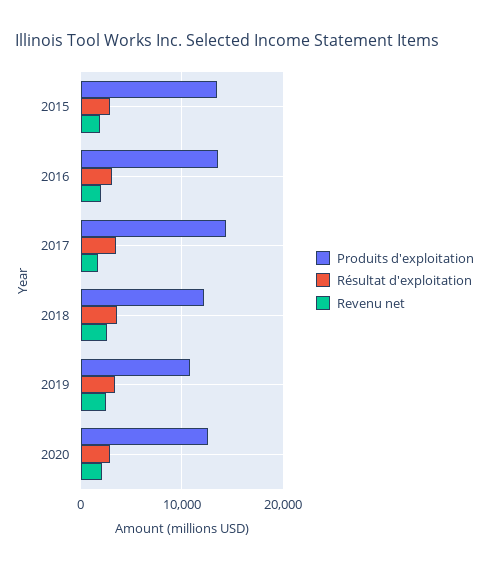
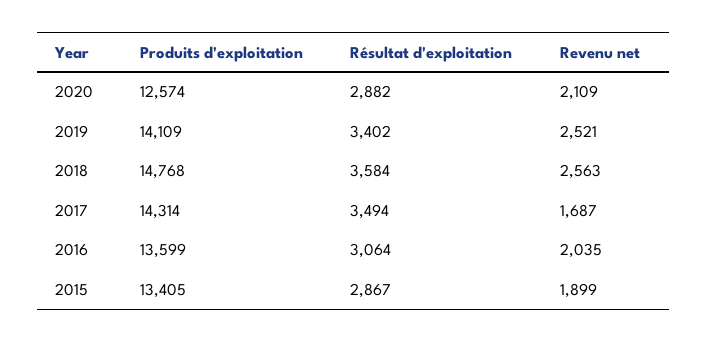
Produits d'exploitation, 2018: 12000 -> 14768
Produits d'exploitation, 2019: 11000 -> 14109

